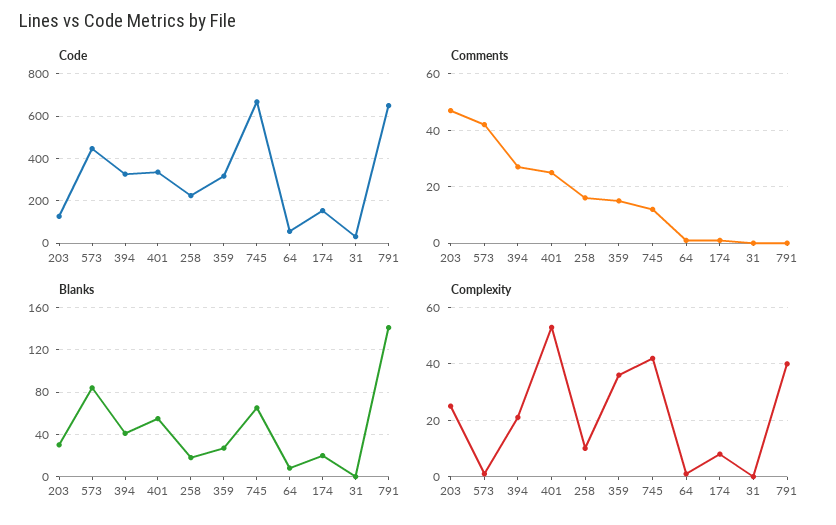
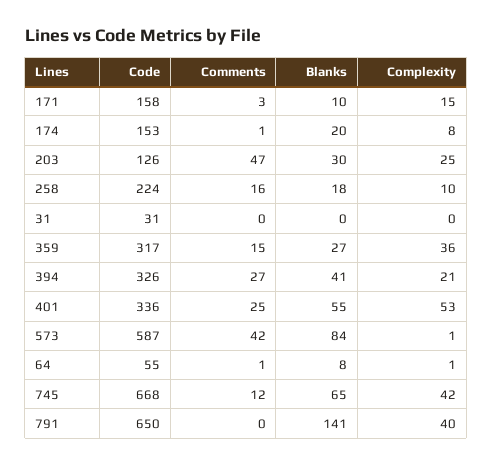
Code, 573: 450 -> 587
Code, 171: none -> 158
Comments, 171: none -> 3
Blanks, 171: none -> 10
Complexity, 171: none -> 15

